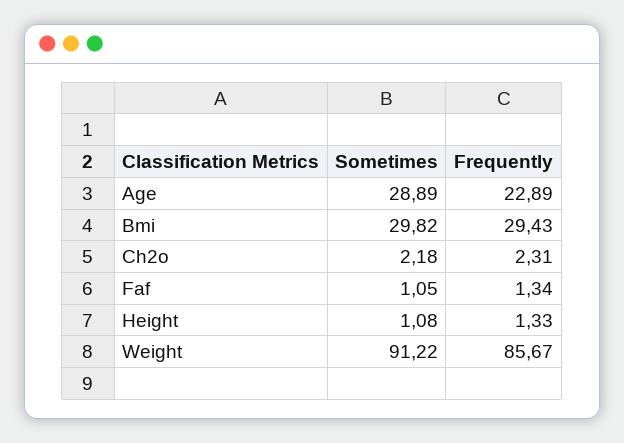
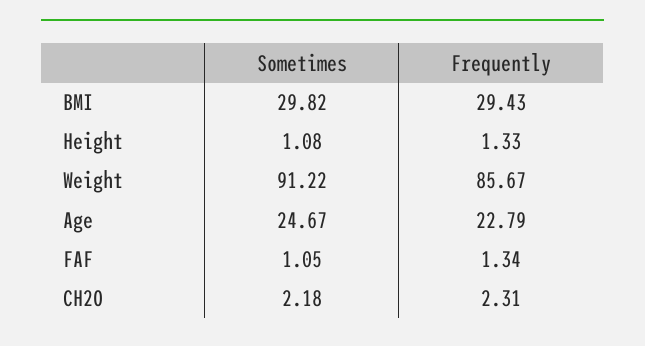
Sometimes, Age: 28.89 -> 24.67
Frequently, Age: 22.89 -> 22.79

